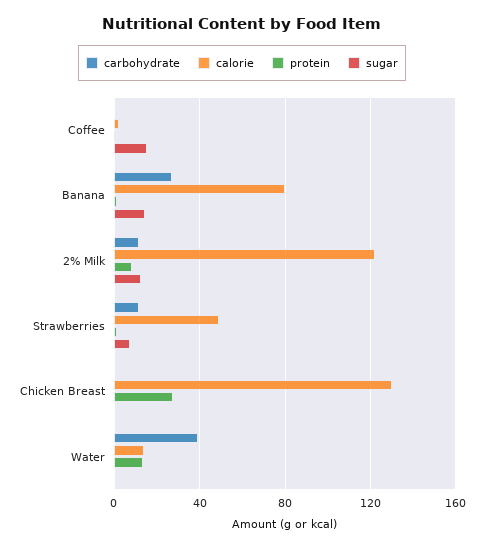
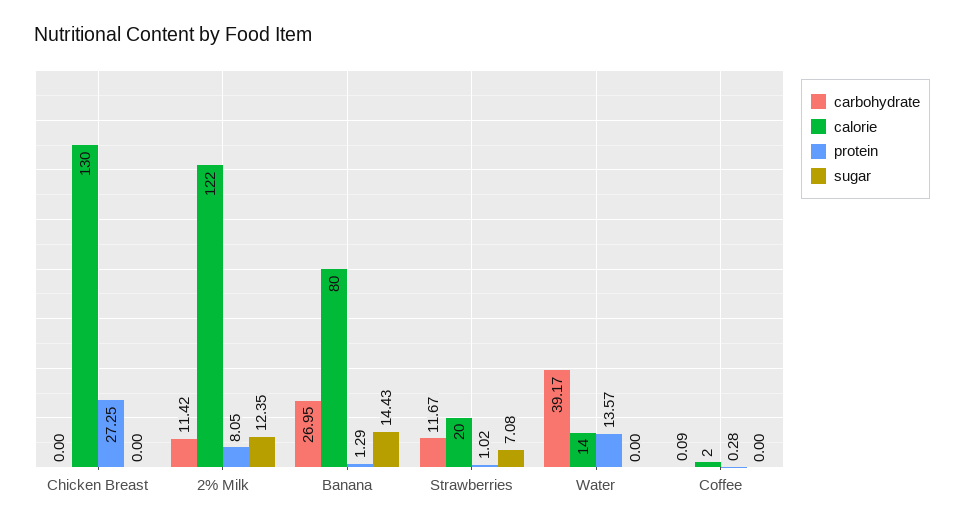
sugar, Coffee: 15 -> 0
calorie, Strawberries: 50 -> 20

